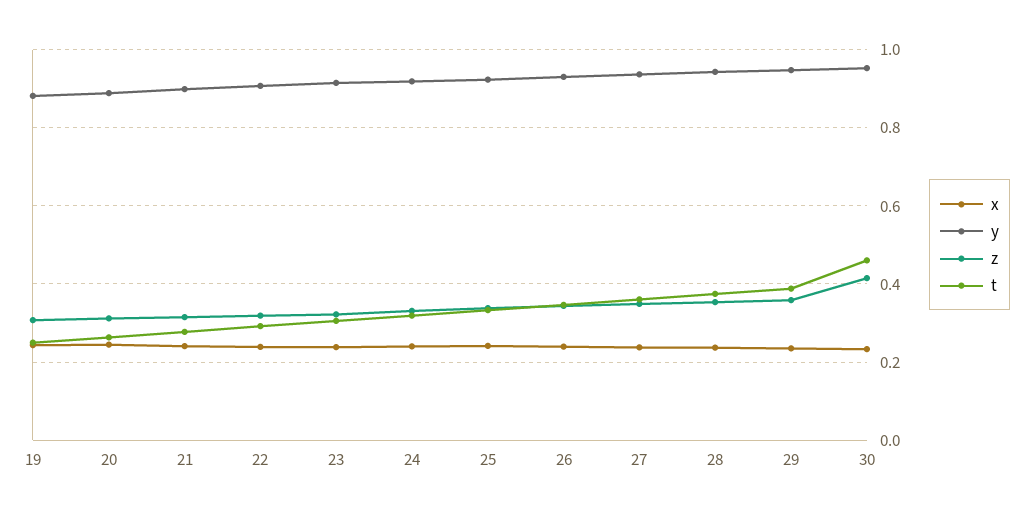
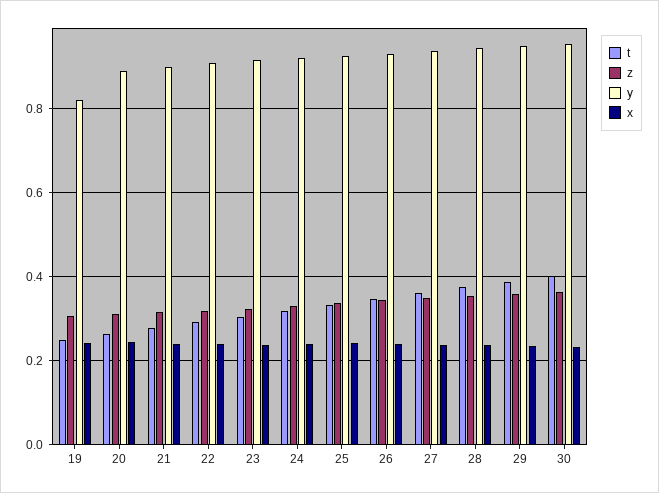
y, 19: 0.88 -> 0.82
z, 30: 0.42 -> 0.36
t, 30: 0.46 -> 0.4

